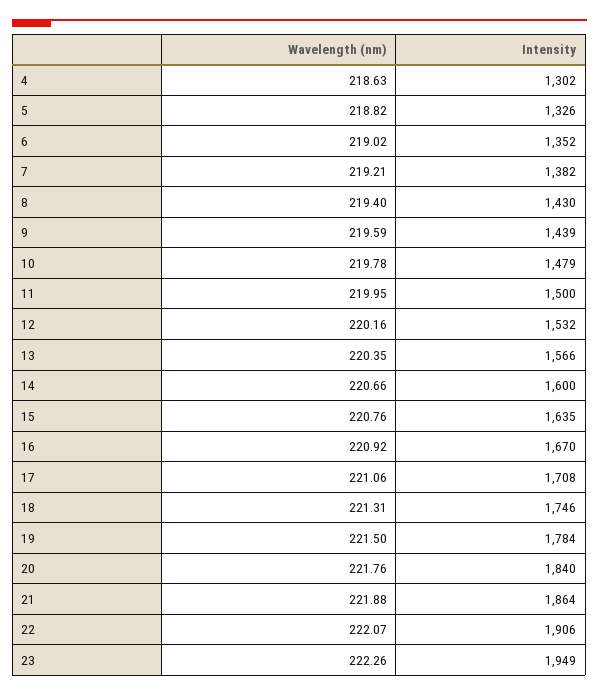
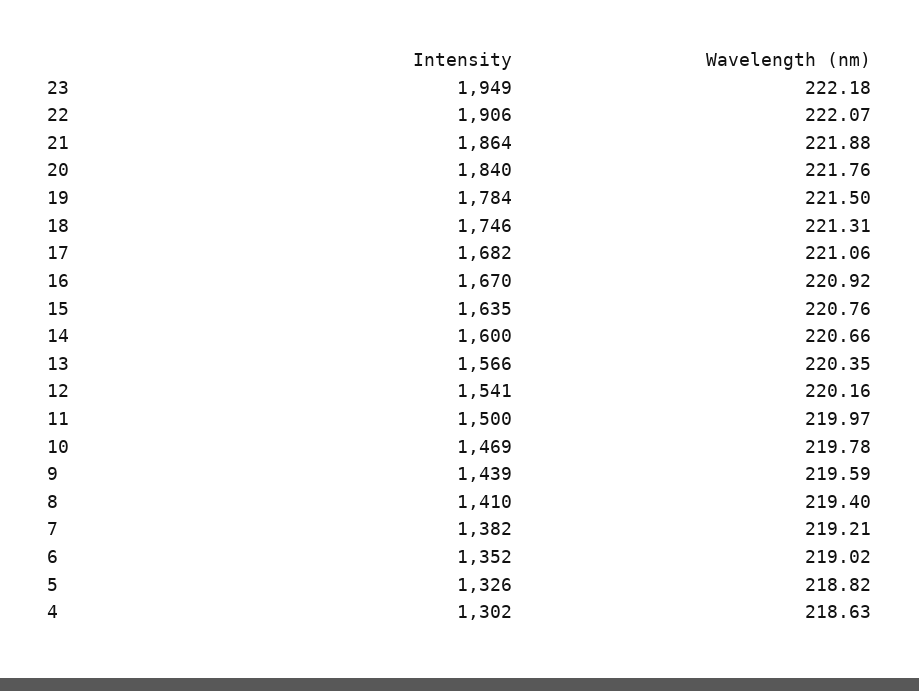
Intensity, 8: 1430 -> 1410
Intensity, 10: 1479 -> 1469
Wavelength (nm), 11: 219.95 -> 219.97
Intensity, 12: 1532 -> 1541
Intensity, 17: 1708 -> 1682
Wavelength (nm), 23: 222.26 -> 222.18

